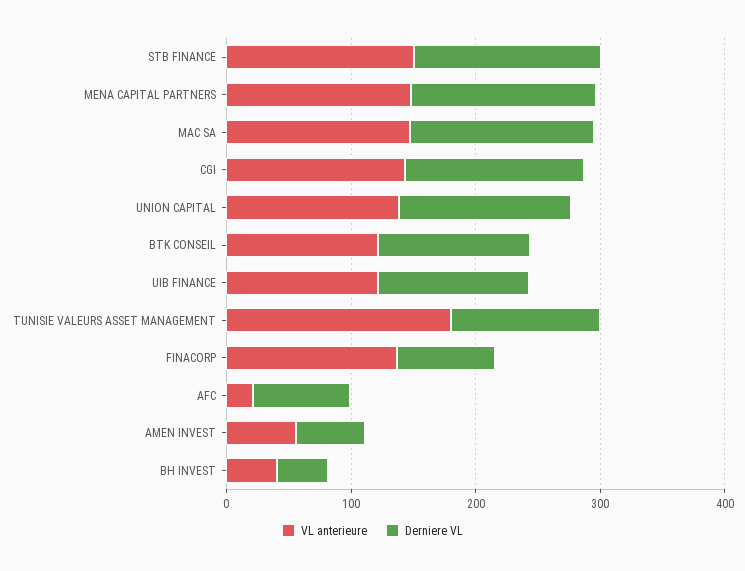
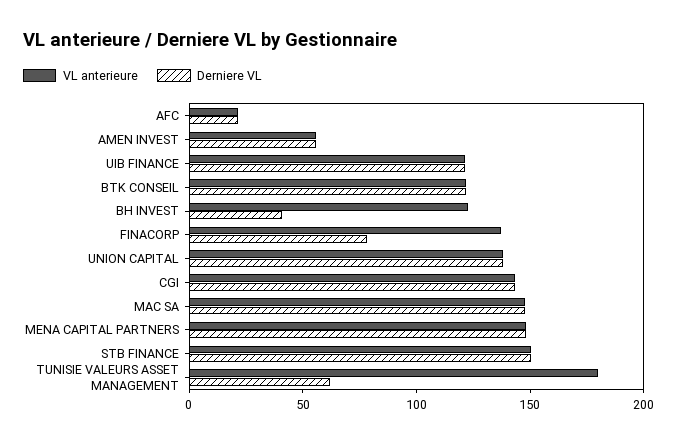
Derniere VL, TUNISIE VALEURS ASSET MANAGEMENT: 120 -> 60
Derniere VL, AFC: 80 -> 20
VL anterieure, BH INVEST: 40 -> 120

